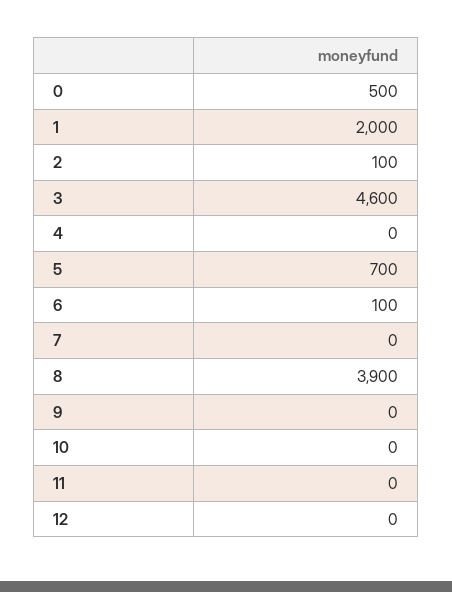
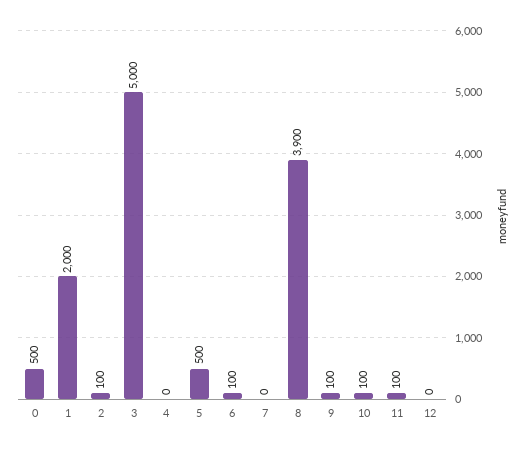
3: 4600 -> 5000
5: 700 -> 500
9: 0 -> 100
10: 0 -> 100
11: 0 -> 100

